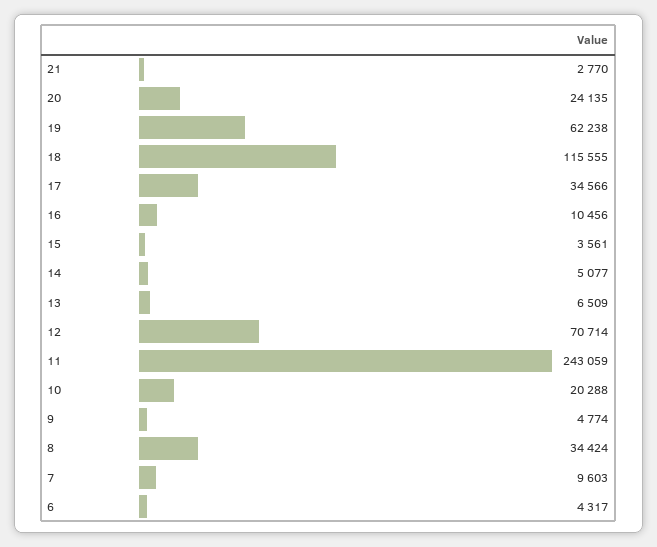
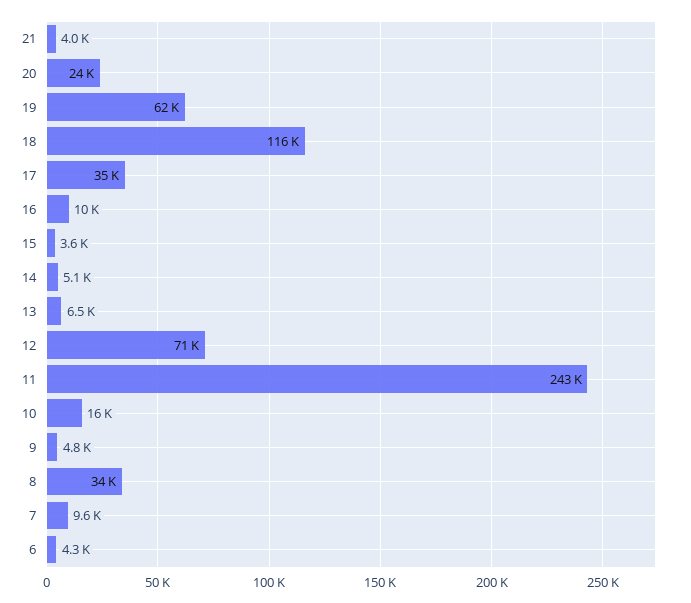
21: 2770 -> 4000
10: 20288 -> 16000

